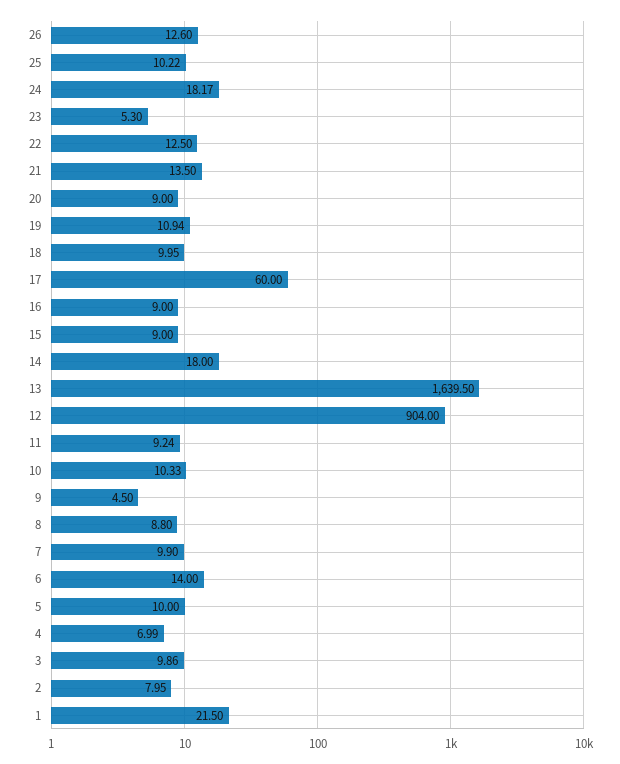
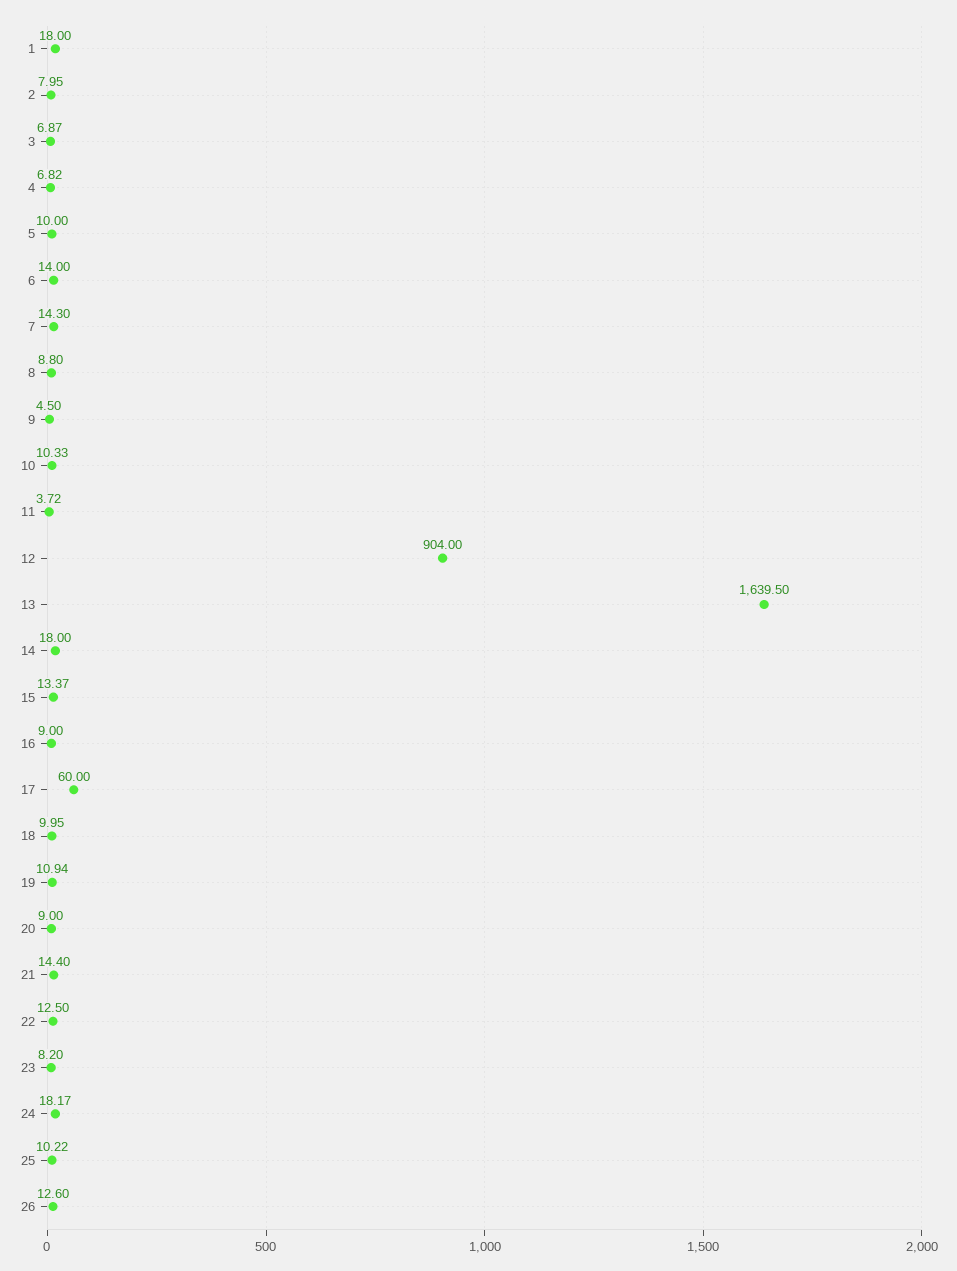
23: 5.3 -> 8.2
21: 13.5 -> 14.4
15: 9 -> 13.37
11: 9.24 -> 3.72
7: 9.9 -> 14.3
4: 6.99 -> 6.82
3: 9.86 -> 6.87
1: 21.5 -> 18

